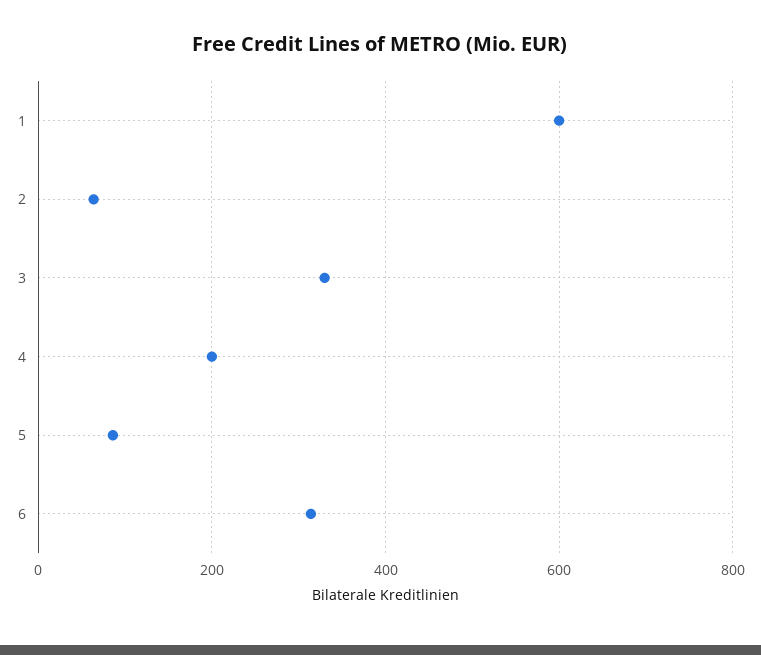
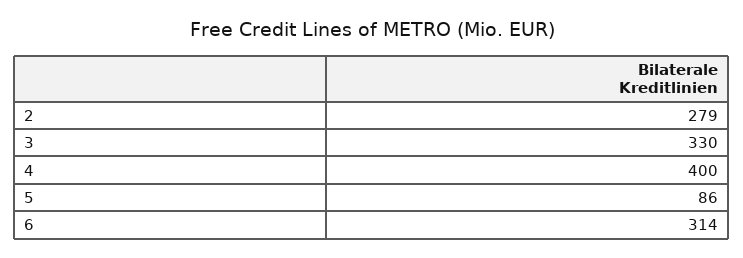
1: 600 -> none
2: 60 -> 279
4: 200 -> 400

